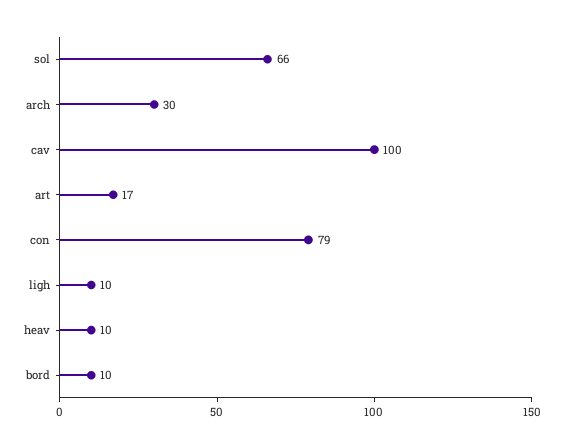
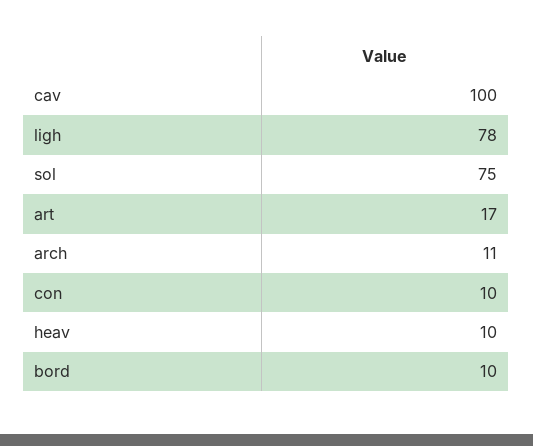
sol: 66 -> 75
arch: 30 -> 11
con: 79 -> 10
ligh: 10 -> 78

